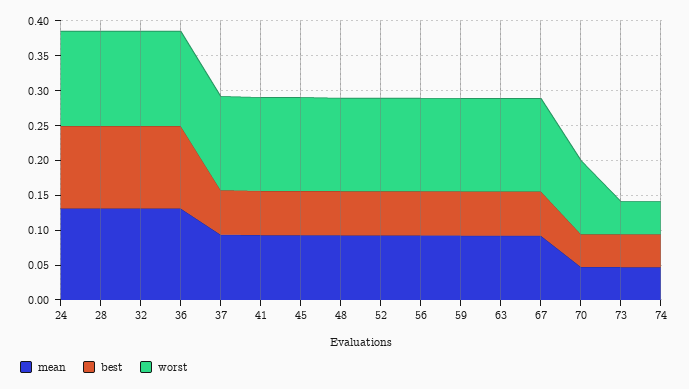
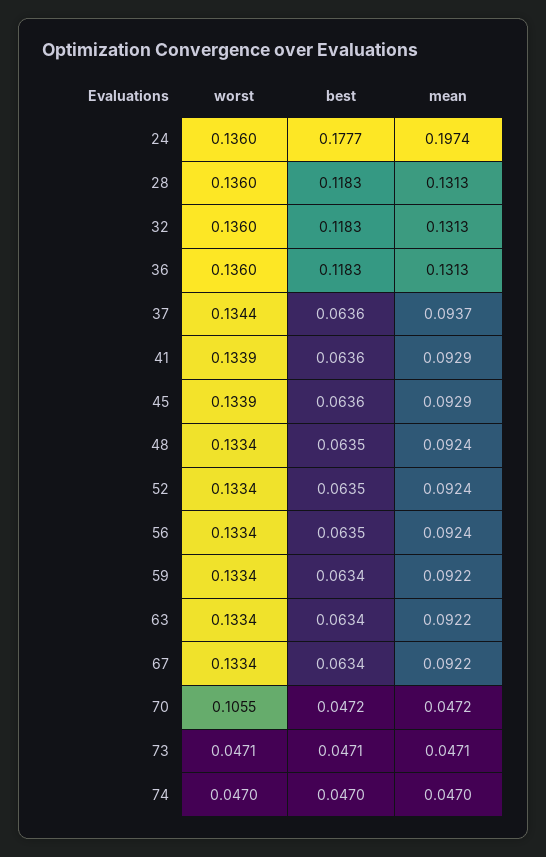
mean, 24: 0.125 -> 0.1974
best, 24: 0.125 -> 0.1777

